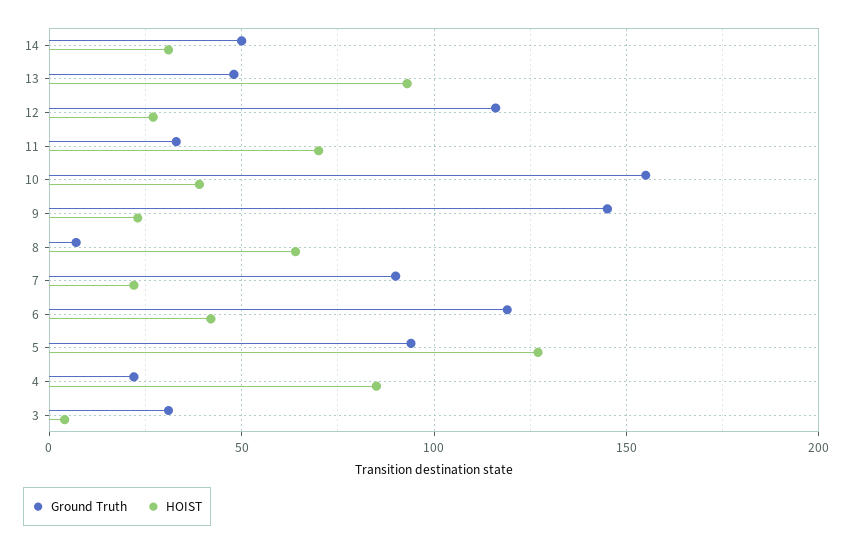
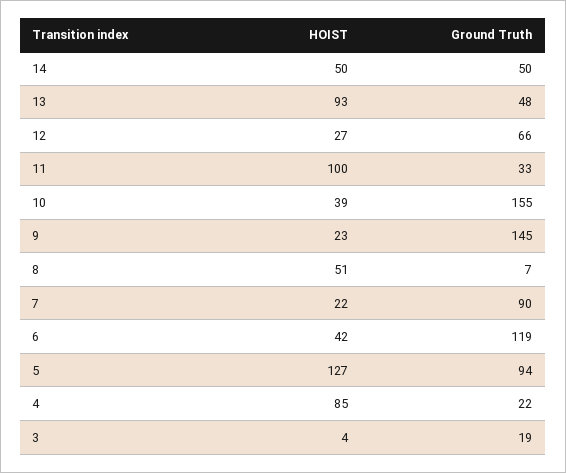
HOIST, 14: 30 -> 50
Ground Truth, 12: 115 -> 66
HOIST, 11: 70 -> 100
HOIST, 8: 65 -> 51
Ground Truth, 3: 30 -> 19

